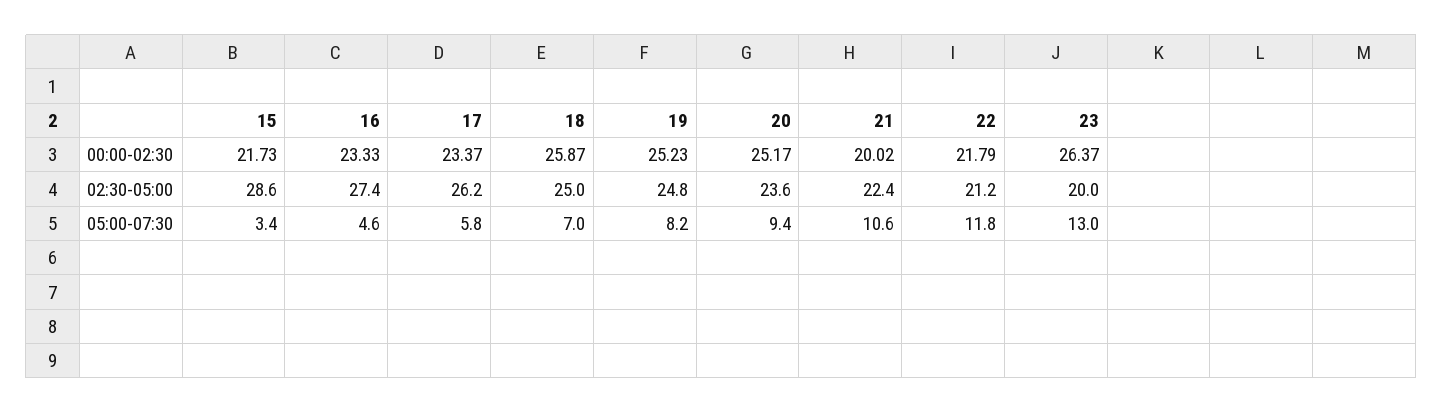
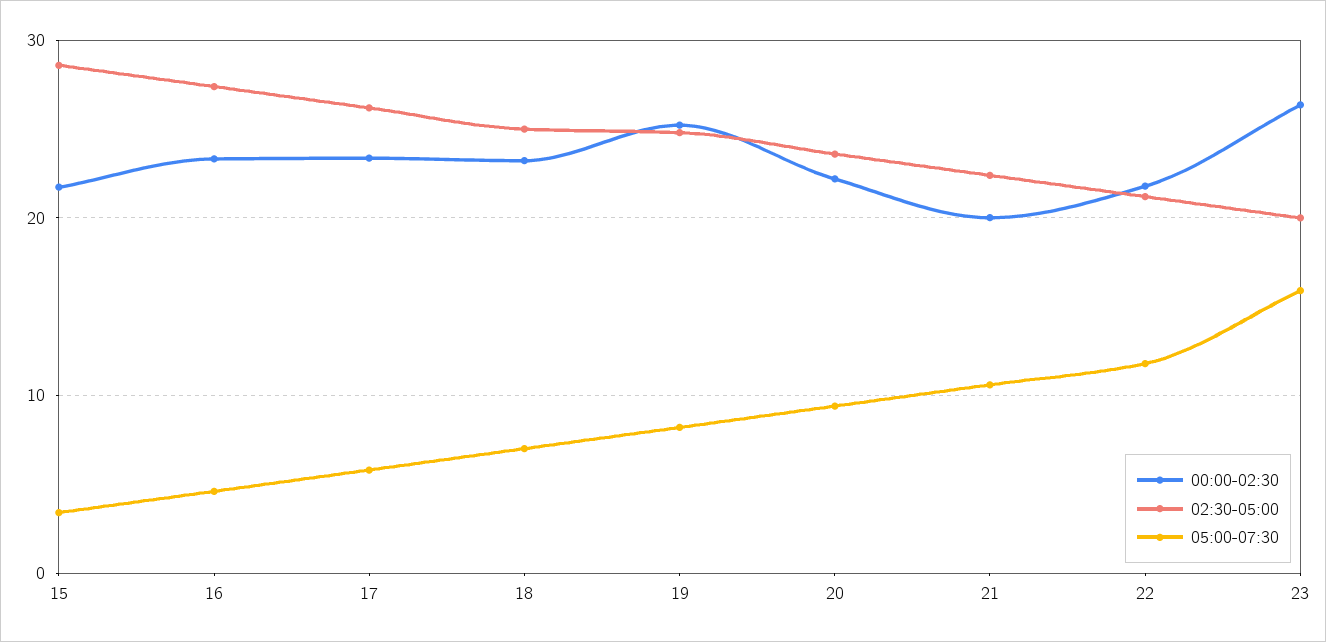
00:00-02:30, 18: 25.87 -> 23
00:00-02:30, 20: 25.17 -> 22
05:00-07:30, 23: 13 -> 16

